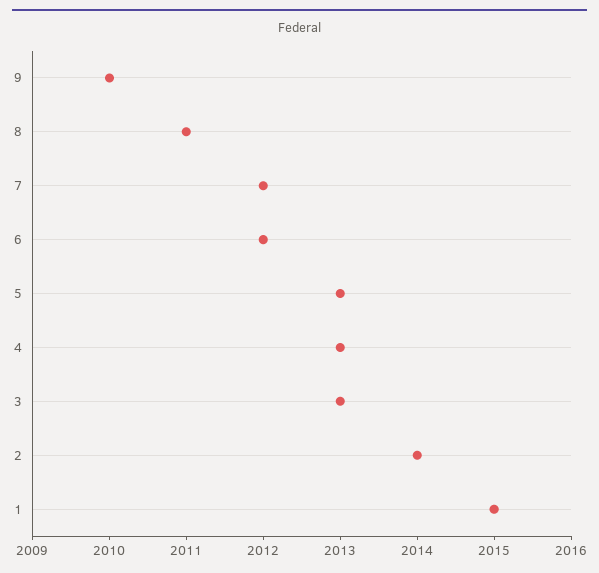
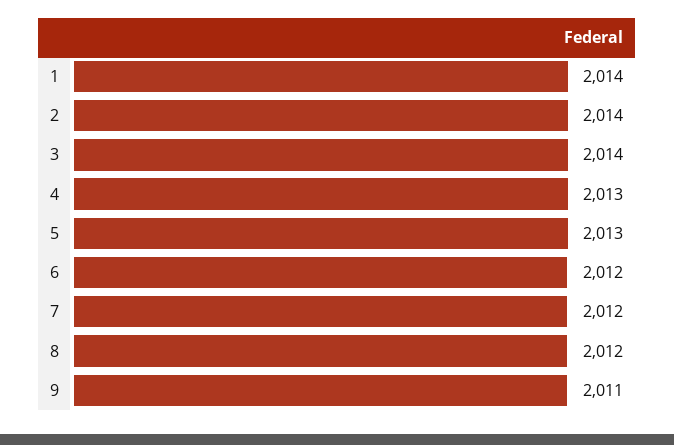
9: 2010 -> 2011
8: 2011 -> 2012
3: 2013 -> 2014
1: 2015 -> 2014

